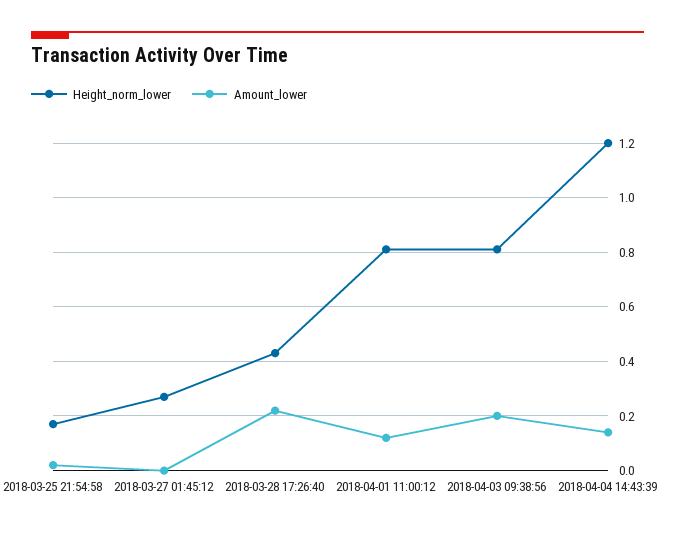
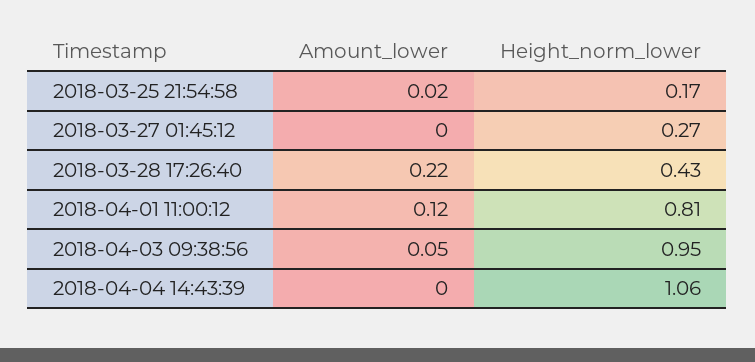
Height_norm_lower, 2018-04-03 09:38:56: 0.8 -> 0.95
Amount_lower, 2018-04-03 09:38:56: 0.2 -> 0.05
Height_norm_lower, 2018-04-04 14:43:39: 1.2 -> 1.06
Amount_lower, 2018-04-04 14:43:39: 0.15 -> 0

